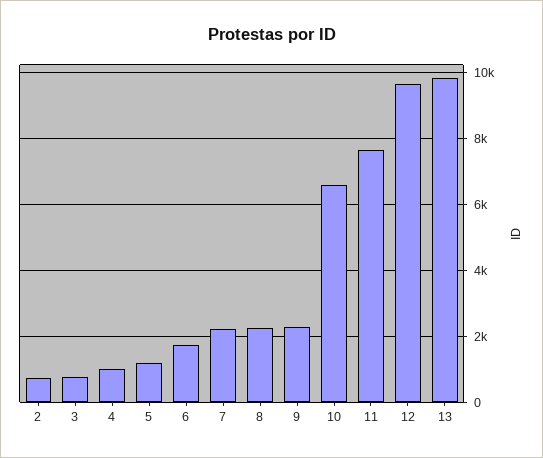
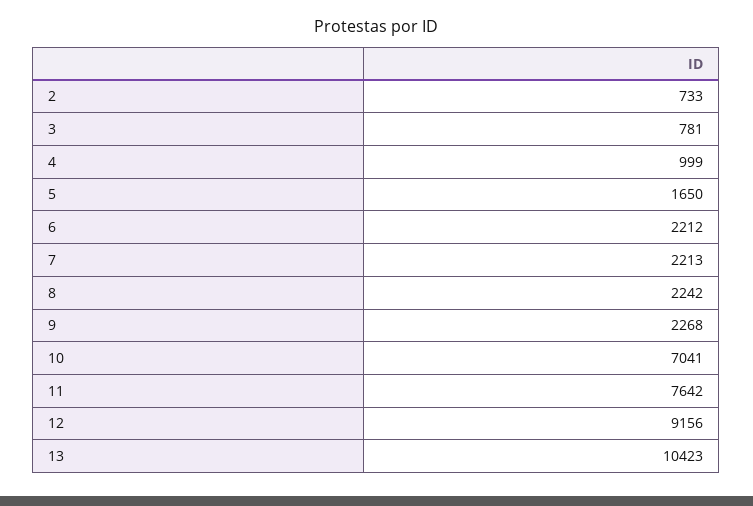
5: 1200 -> 1650
6: 1800 -> 2212
10: 6600 -> 7041
12: 9600 -> 9156
13: 9800 -> 10423

